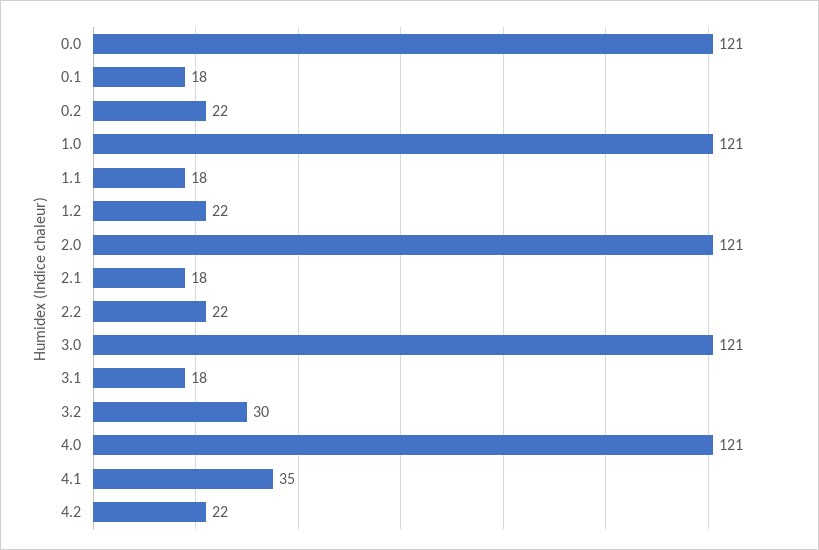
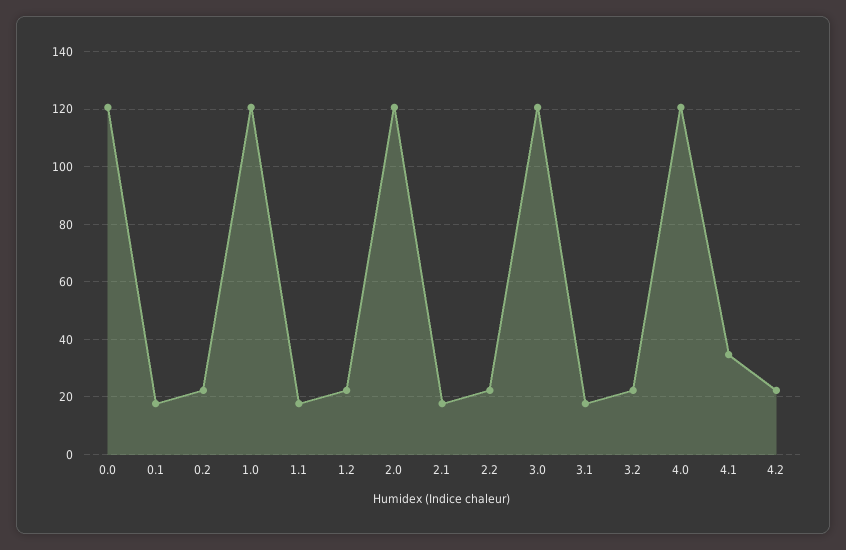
3.2: 30 -> 22.5

